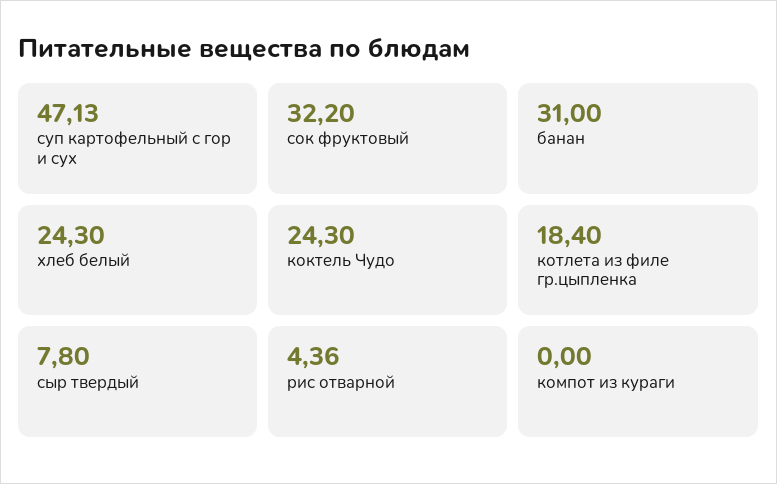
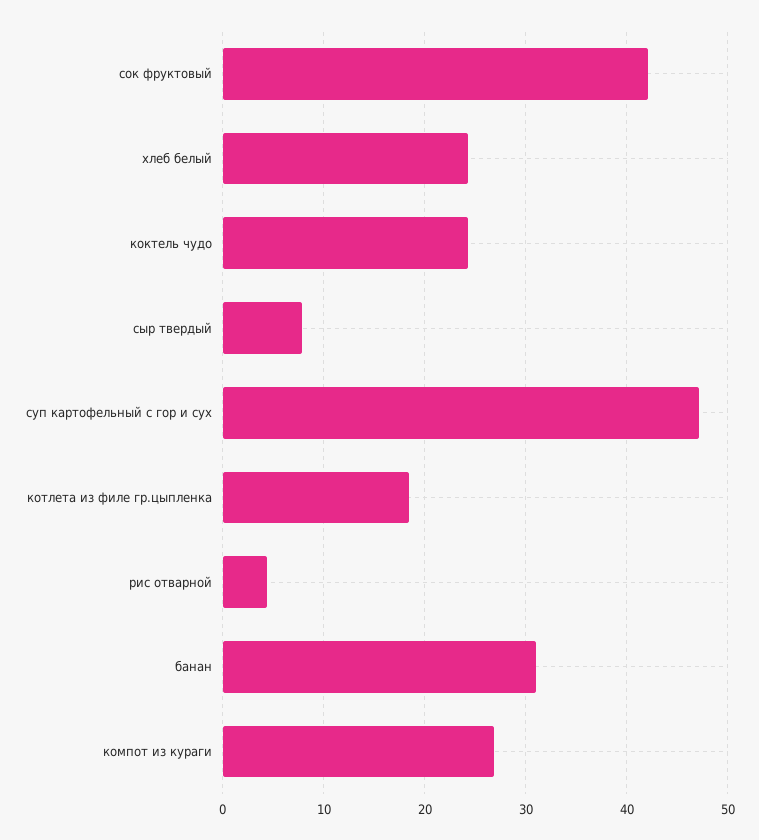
сок фруктовый: 32.2 -> 42
компот из кураги: 0 -> 27

